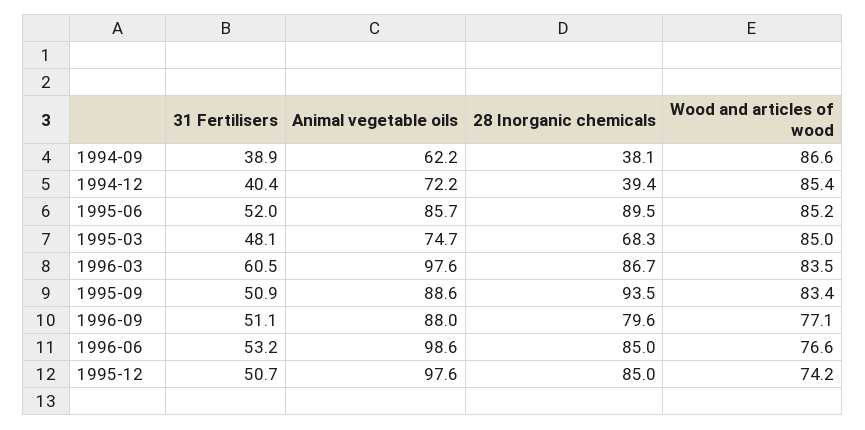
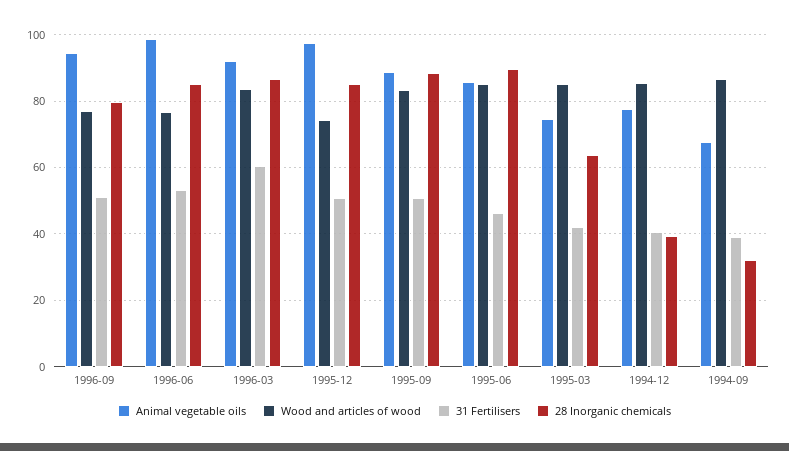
Animal vegetable oils, 1994-09: 62.2 -> 68
28 Inorganic chemicals, 1994-09: 38.1 -> 32
Animal vegetable oils, 1994-12: 72.2 -> 78
31 Fertilisers, 1995-06: 52 -> 46
31 Fertilisers, 1995-03: 48.1 -> 42
28 Inorganic chemicals, 1995-03: 68.3 -> 64
Animal vegetable oils, 1996-03: 97.6 -> 92
28 Inorganic chemicals, 1995-09: 93.5 -> 88
Animal vegetable oils, 1996-09: 88 -> 94

